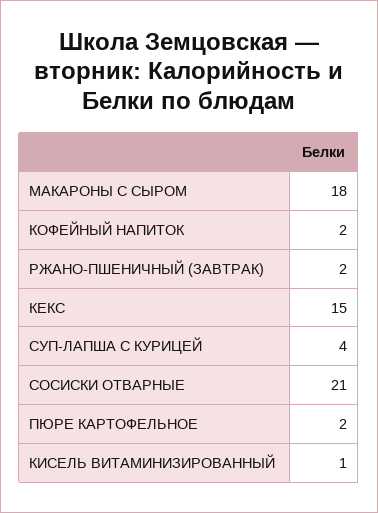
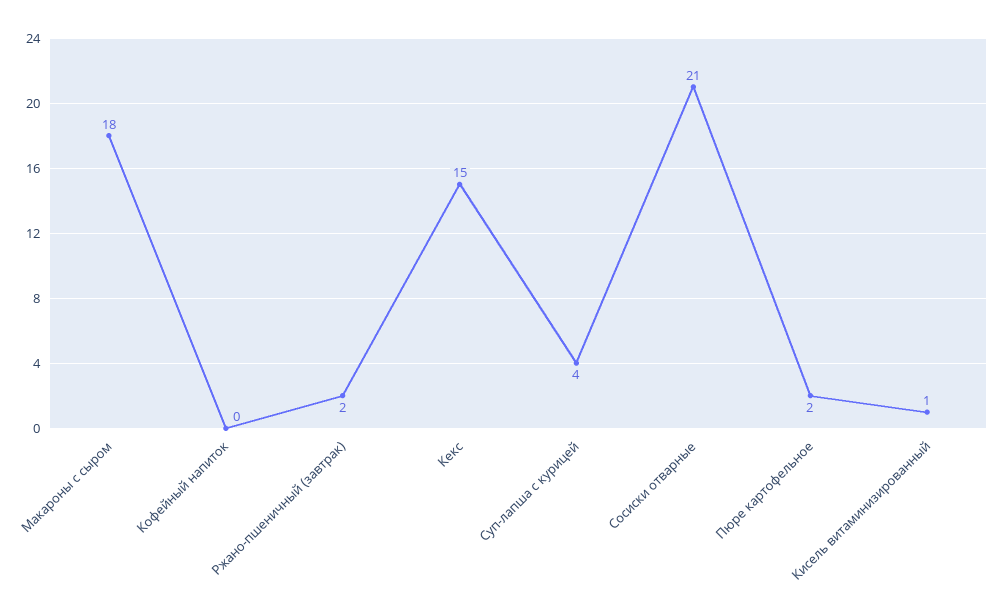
КОФЕЙНЫЙ НАПИТОК: 2 -> 0

